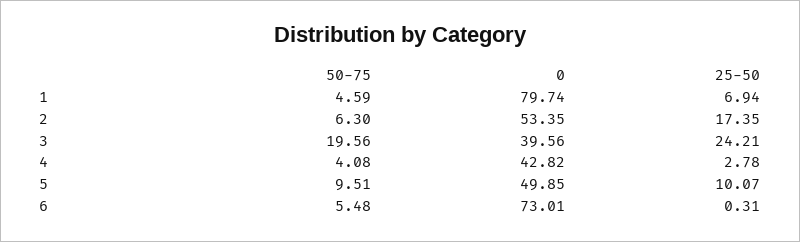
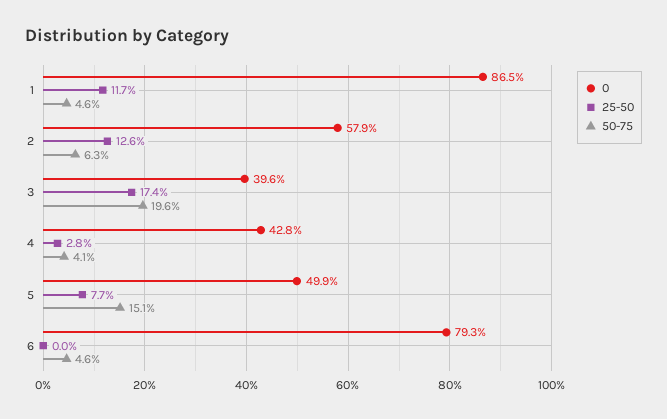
0, 1: 79.74 -> 86.5
25-50, 1: 6.94 -> 11.7
0, 2: 53.35 -> 57.9
25-50, 2: 17.35 -> 12.6
25-50, 3: 24.21 -> 17.4
50-75, 5: 9.51 -> 15.1
25-50, 5: 10.07 -> 7.7
50-75, 6: 5.48 -> 4.6
0, 6: 73.01 -> 79.3
25-50, 6: 0.31 -> 0

